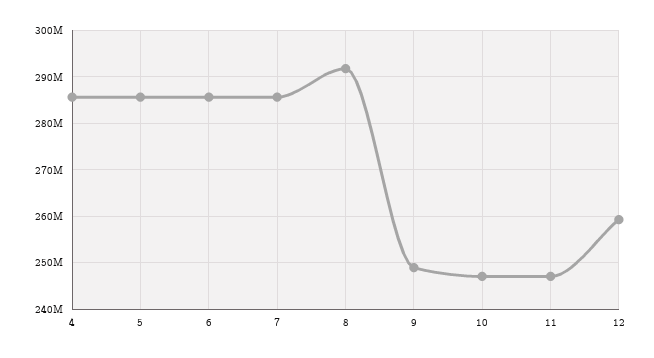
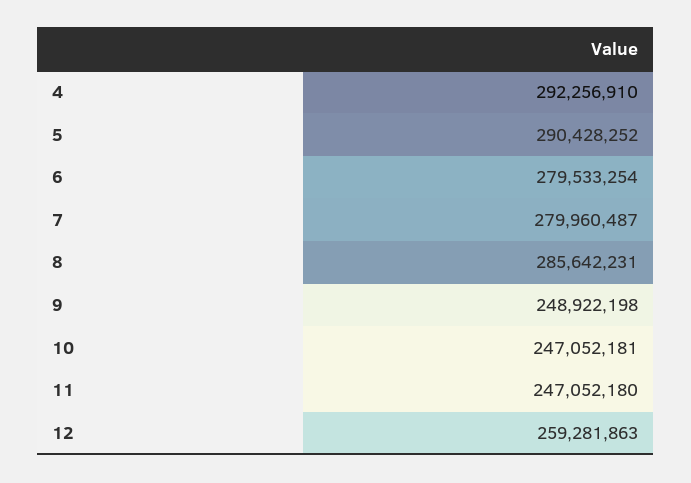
4: 286000000 -> 292256910
5: 286000000 -> 290428252
6: 286000000 -> 279533254
7: 286000000 -> 279960487
8: 292000000 -> 285642231

